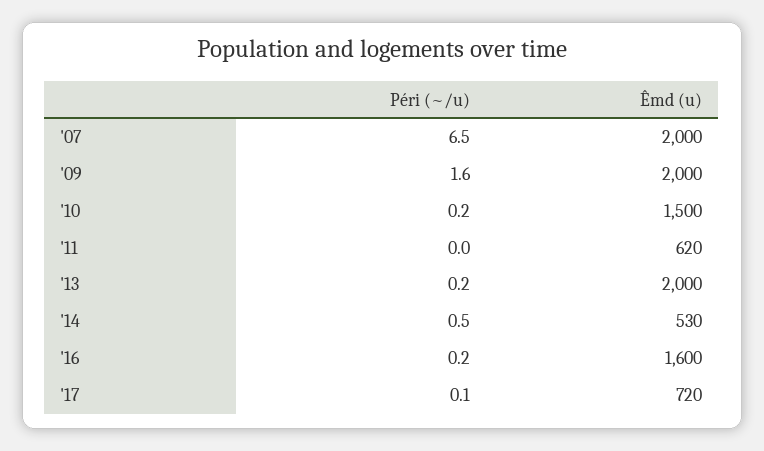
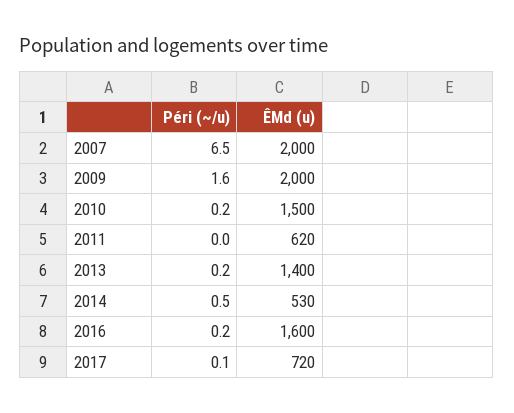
Êmd (u), '13: 2000 -> 1400

